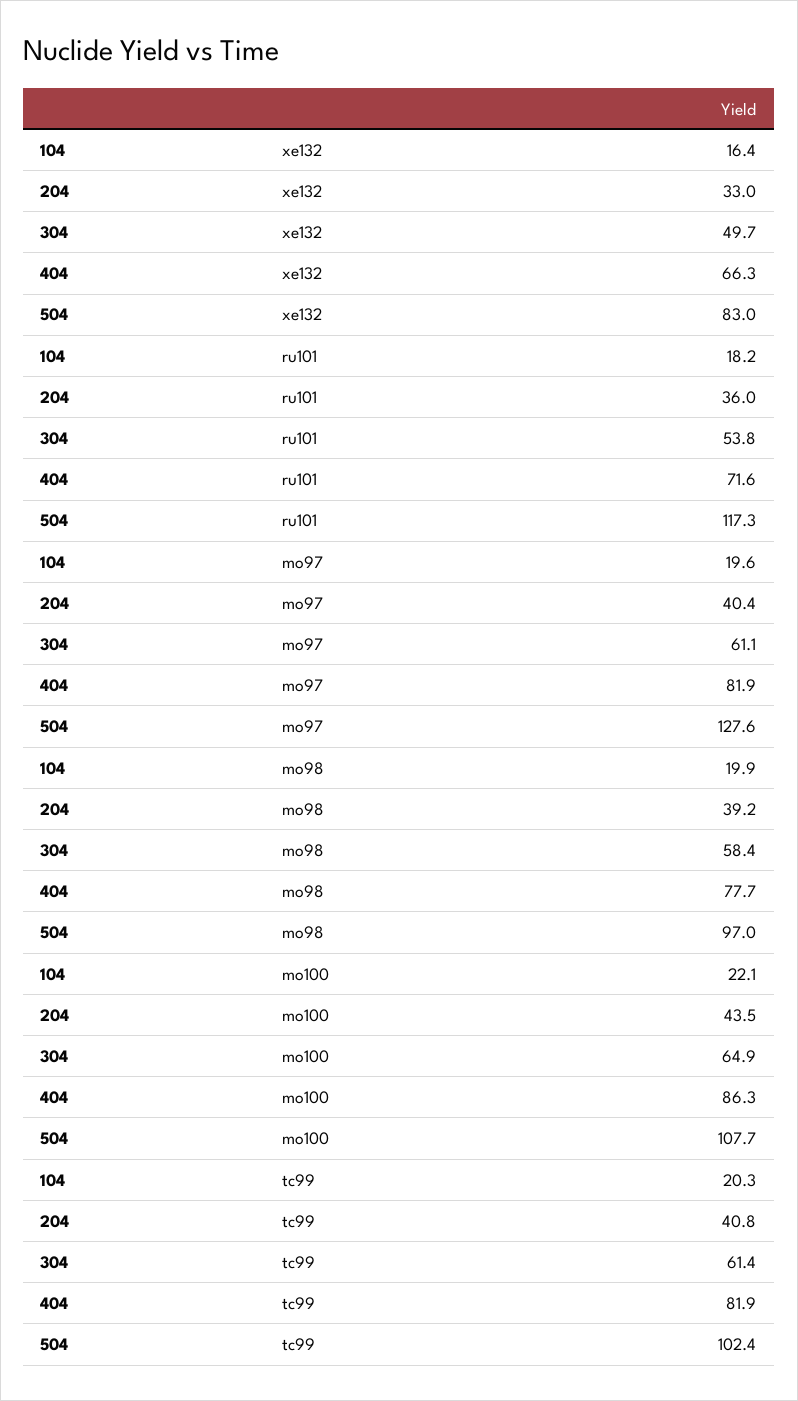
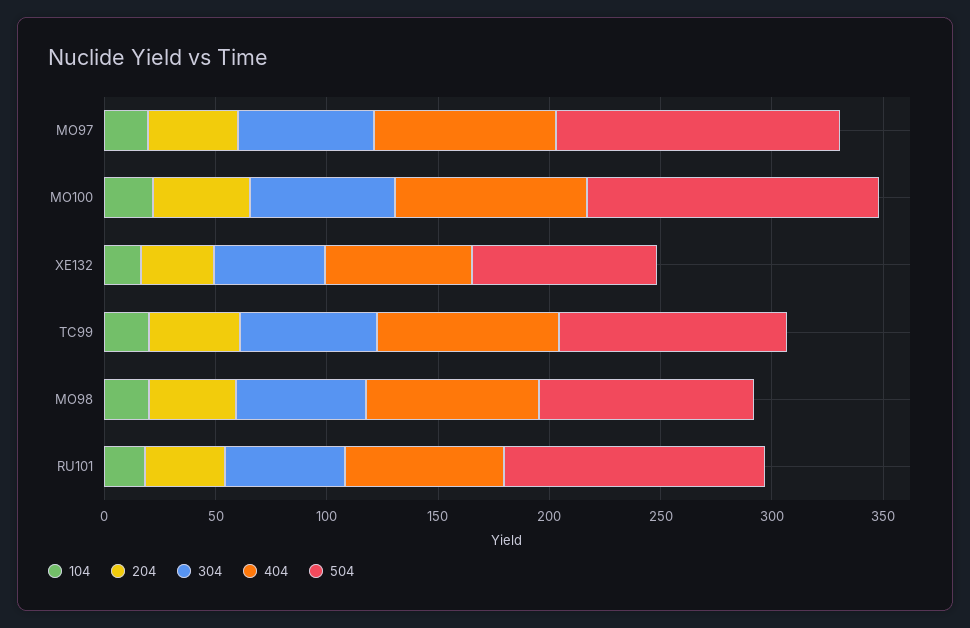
504, mo100: 107.7 -> 130

